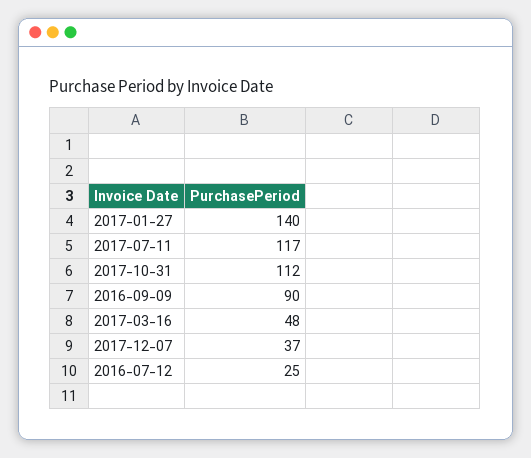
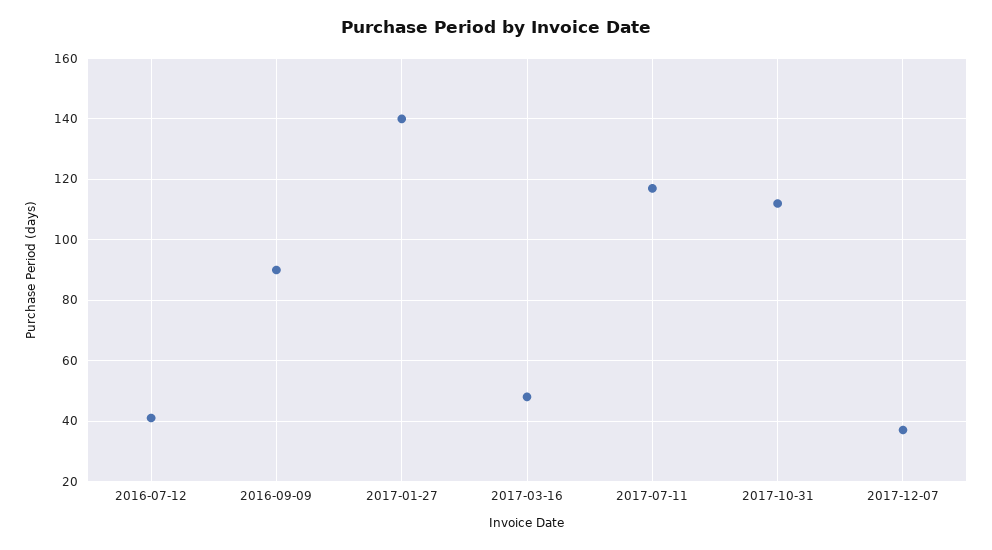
2016-07-12: 25 -> 40

